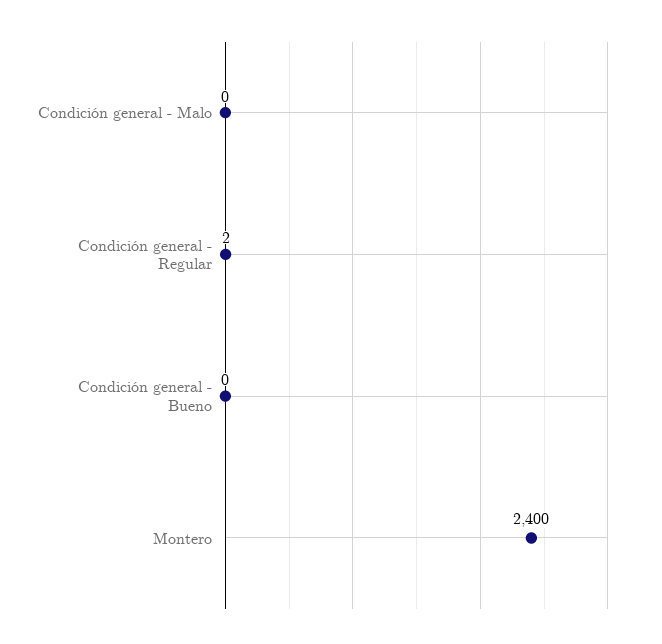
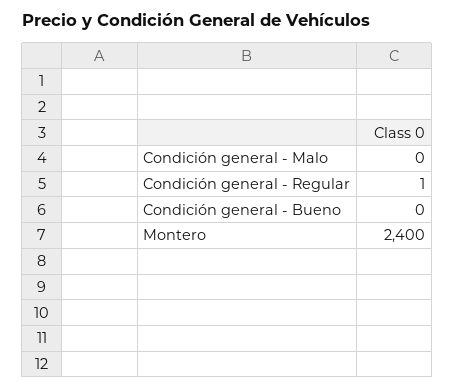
Condición general - Regular: 2 -> 1

